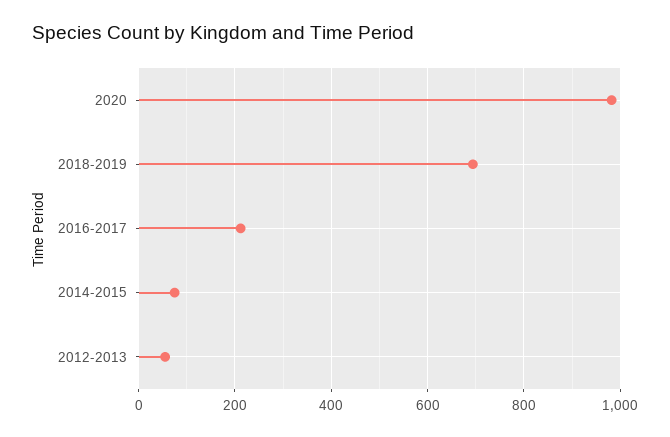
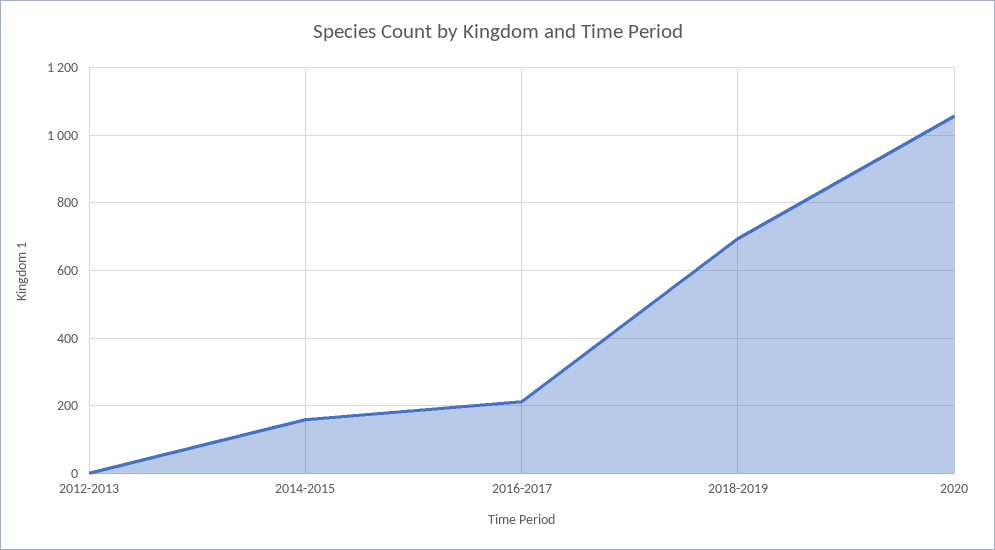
2020: 980 -> 1060
2014-2015: 80 -> 160
2012-2013: 60 -> 0

